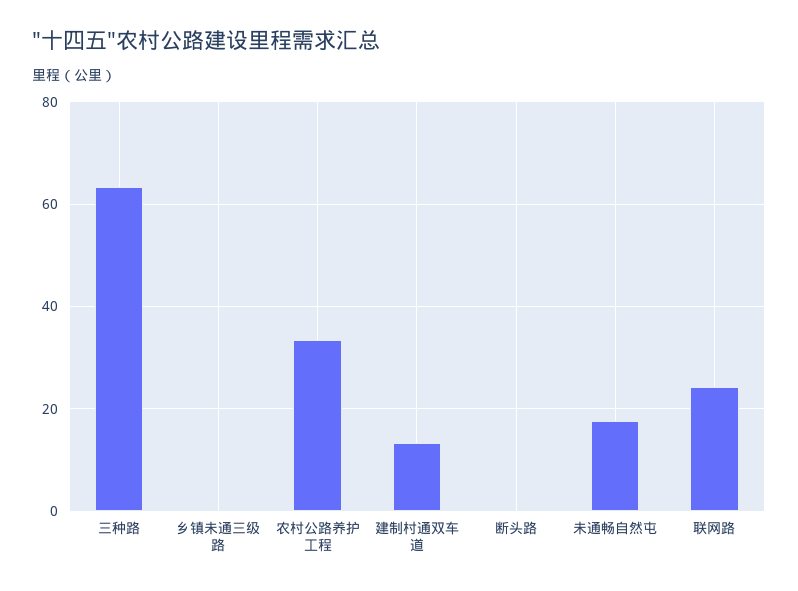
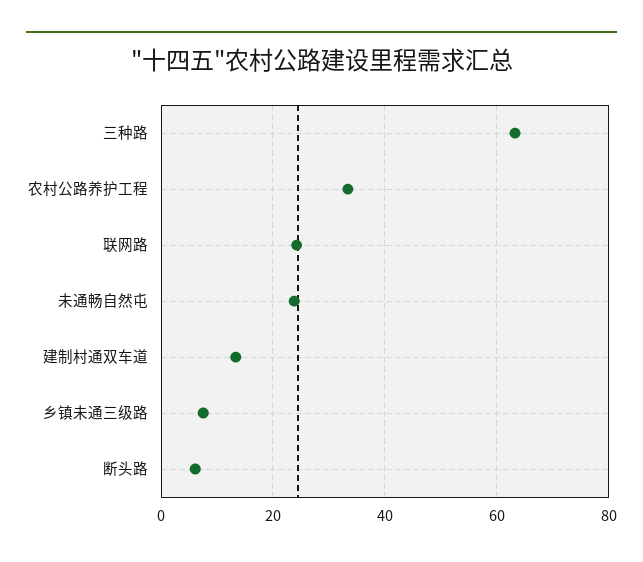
乡镇未通三级路: 0 -> 8
断头路: 0 -> 6
未通畅自然屯: 18 -> 24

